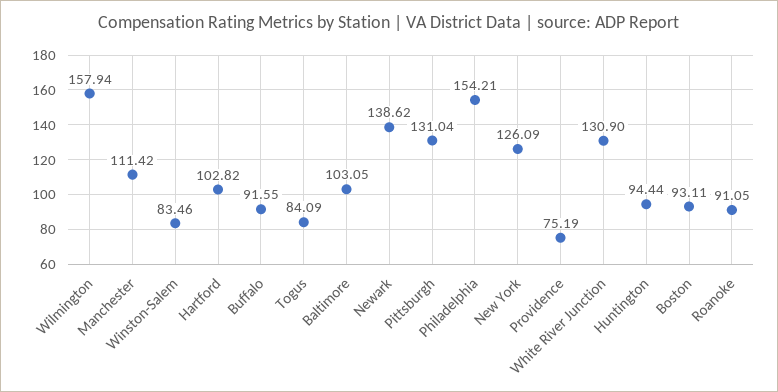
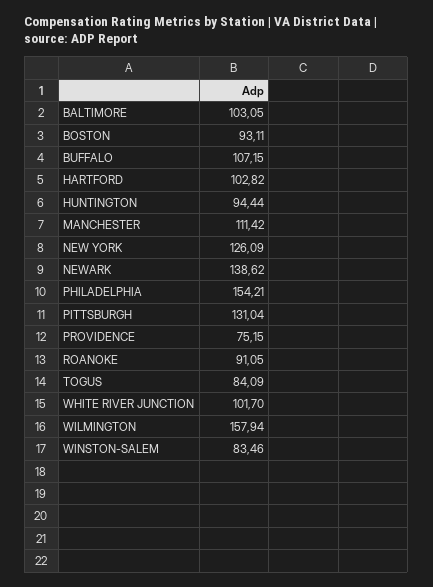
Buffalo: 91.55 -> 107.15
Providence: 75.19 -> 75.15
White River Junction: 130.9 -> 101.7

